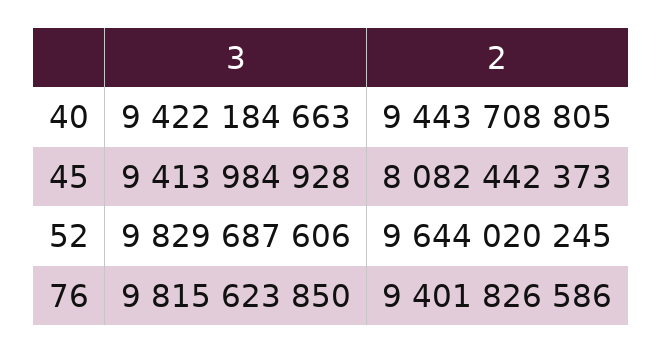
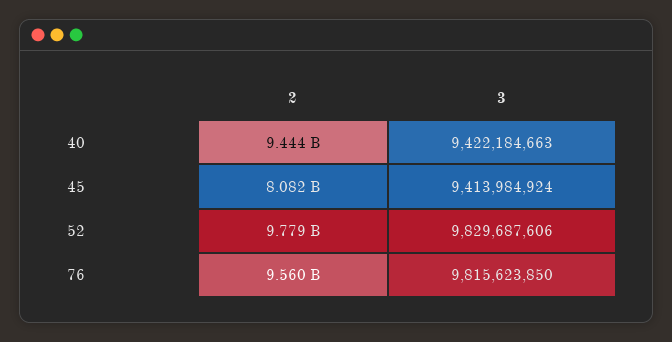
3, 45: 9413984928 -> 9413984924
2, 52: 9644020245 -> 9779000000
2, 76: 9401826586 -> 9560000000

